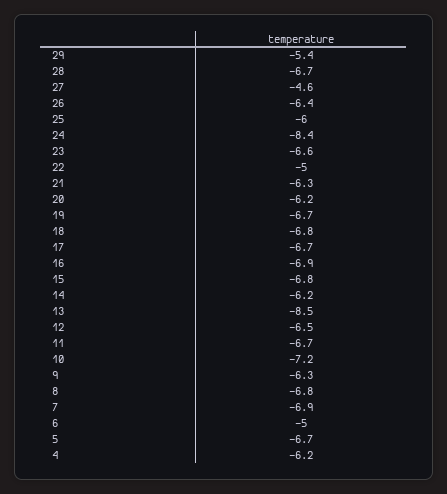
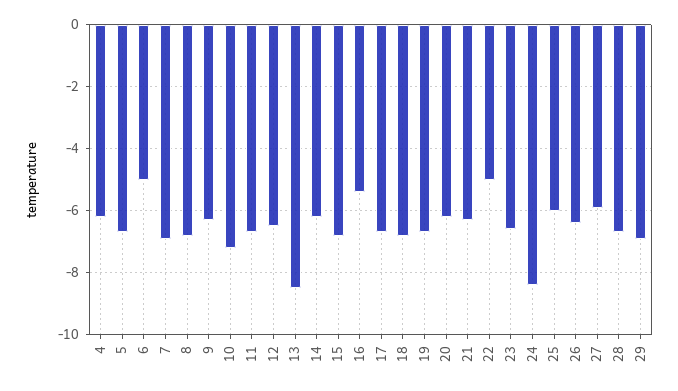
29: -5.4 -> -7
27: -4.6 -> -6
16: -6.9 -> -5.5

